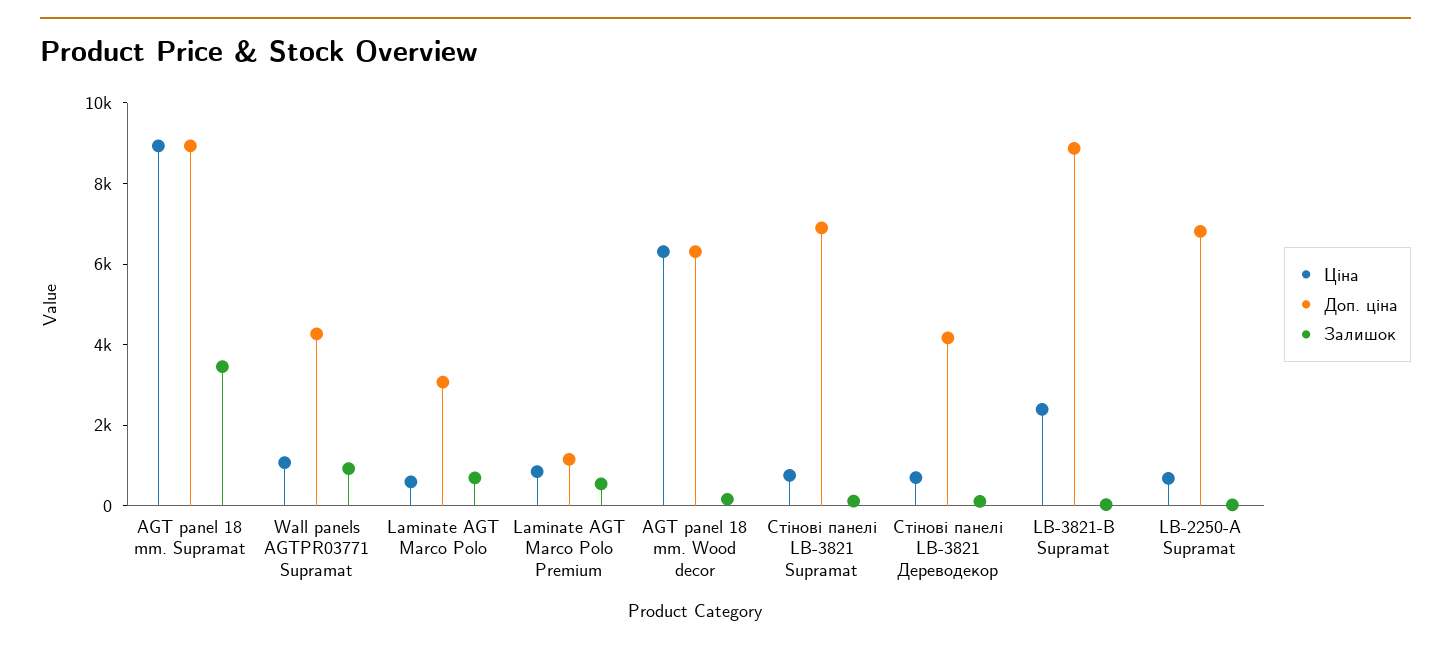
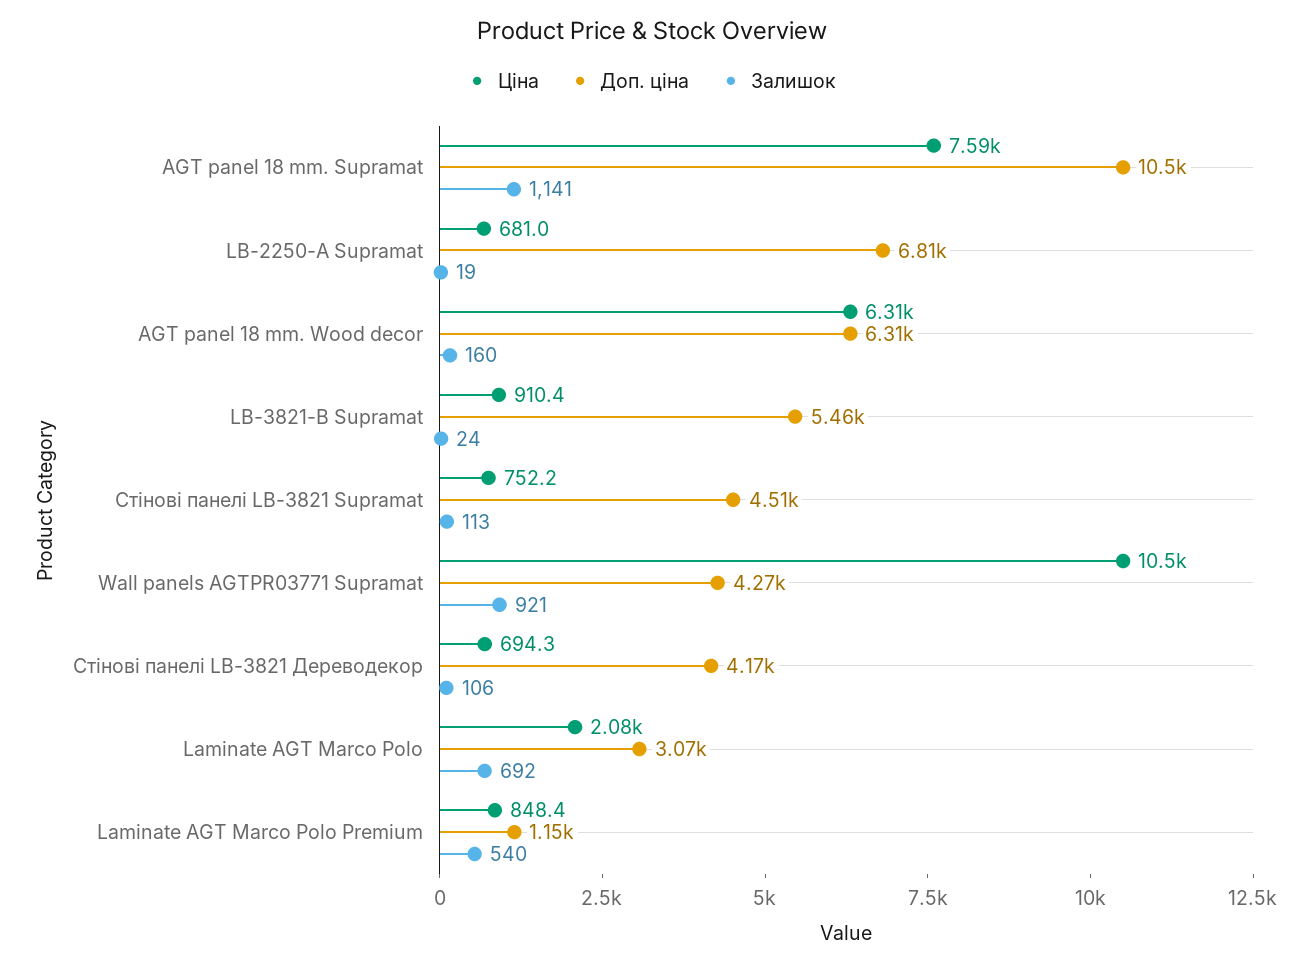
Ціна, AGT panel 18 mm. Supramat: 9000 -> 7590
Доп. ціна, AGT panel 18 mm. Supramat: 9000 -> 10500
Залишок, AGT panel 18 mm. Supramat: 3500 -> 1141
Ціна, Wall panels AGTPR03771 Supramat: 1000 -> 10500
Ціна, Laminate AGT Marco Polo: 500 -> 2080
Доп. ціна, Стінові панелі LB-3821 Supramat: 7000 -> 4510
Ціна, LB-3821-В Supramat: 2500 -> 910.4
Доп. ціна, LB-3821-В Supramat: 9000 -> 5460

